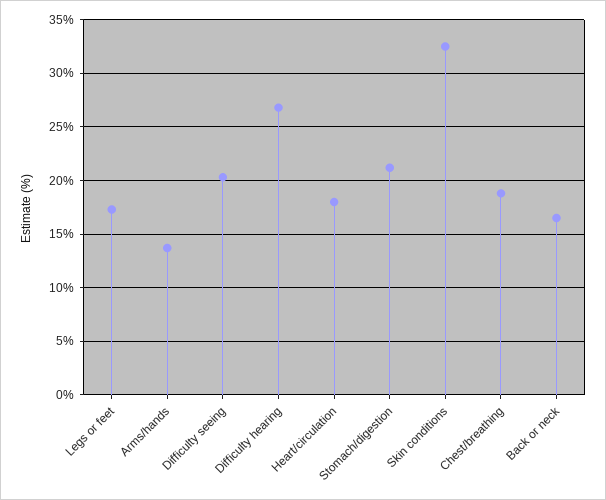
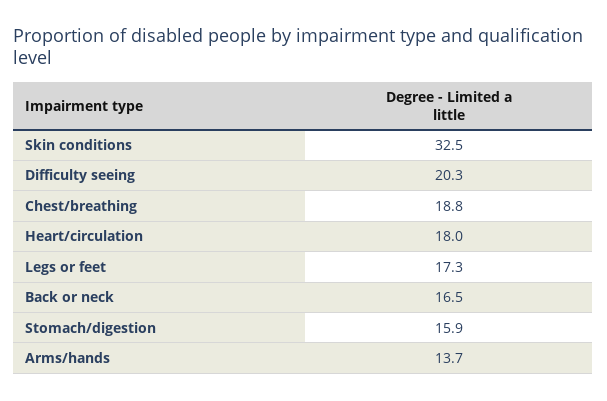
Difficulty hearing: 27 -> none
Stomach/digestion: 21 -> 15.9

